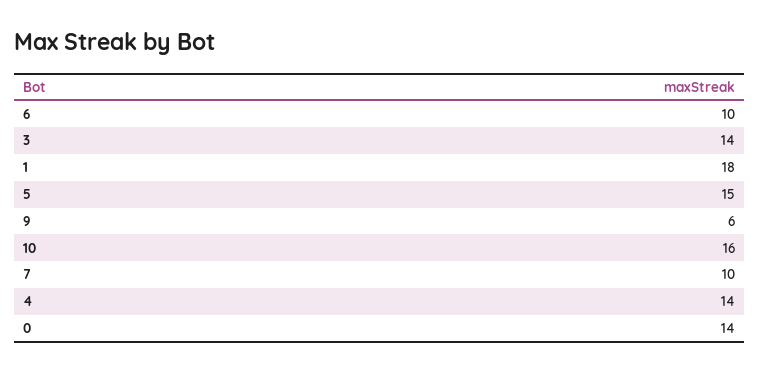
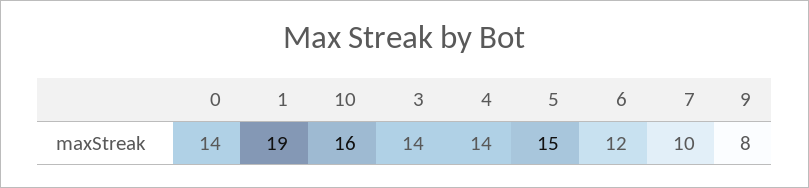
6: 10 -> 12
1: 18 -> 19
9: 6 -> 8

